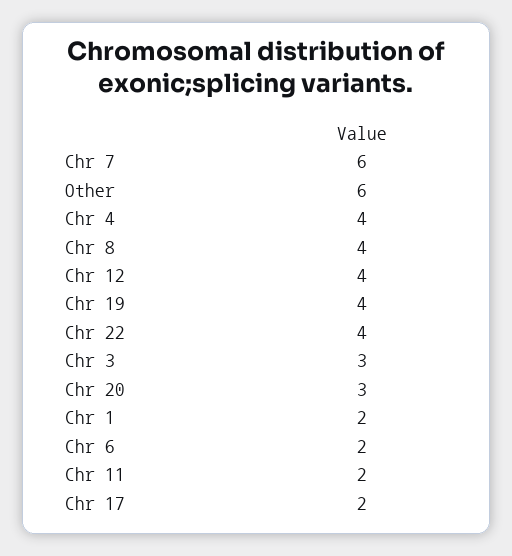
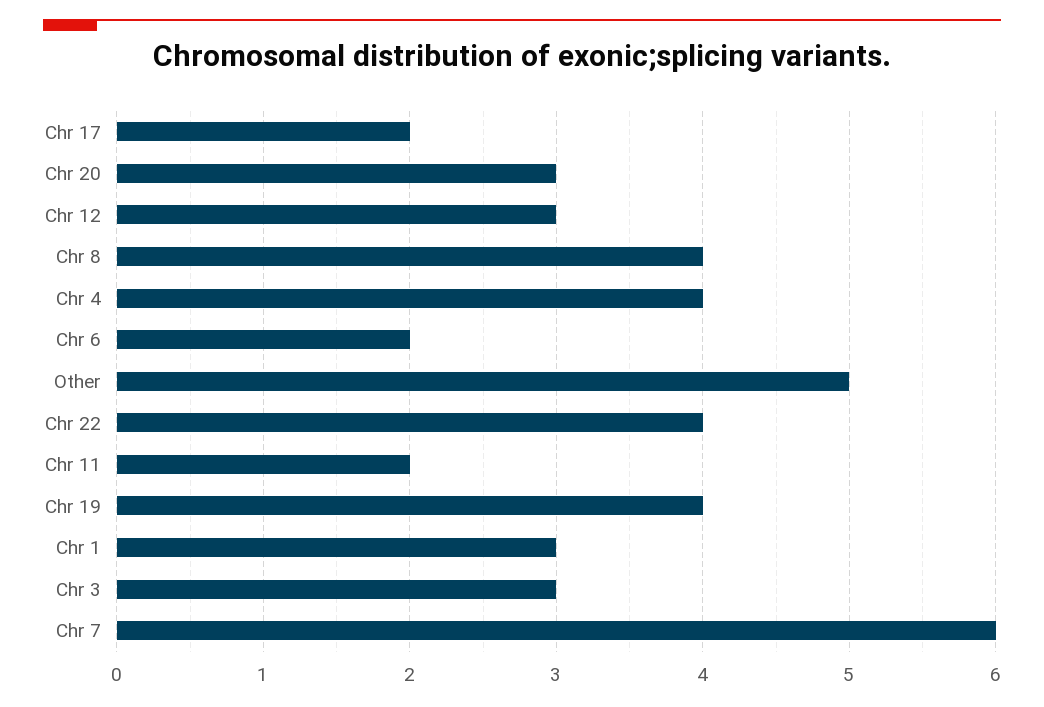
Other: 6 -> 5
Chr 12: 4 -> 3
Chr 1: 2 -> 3

